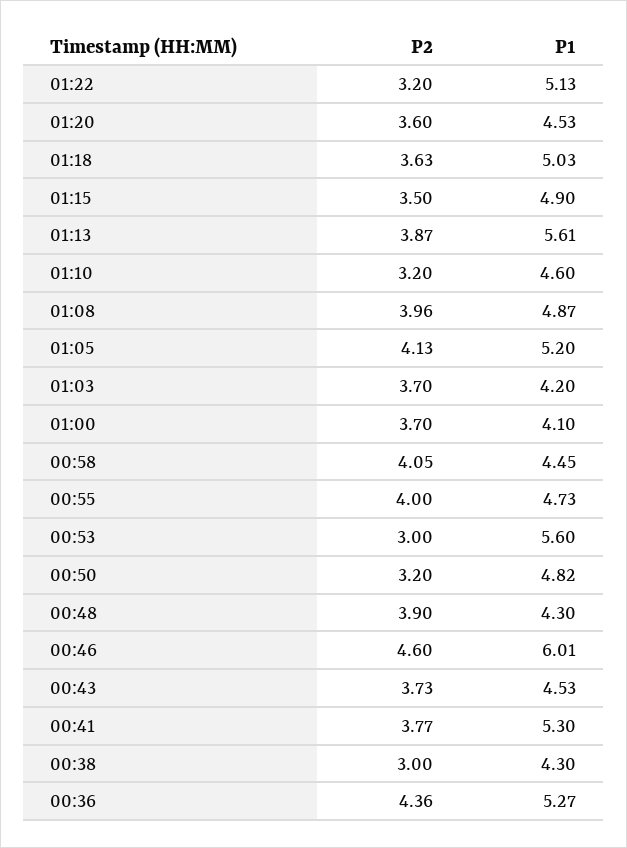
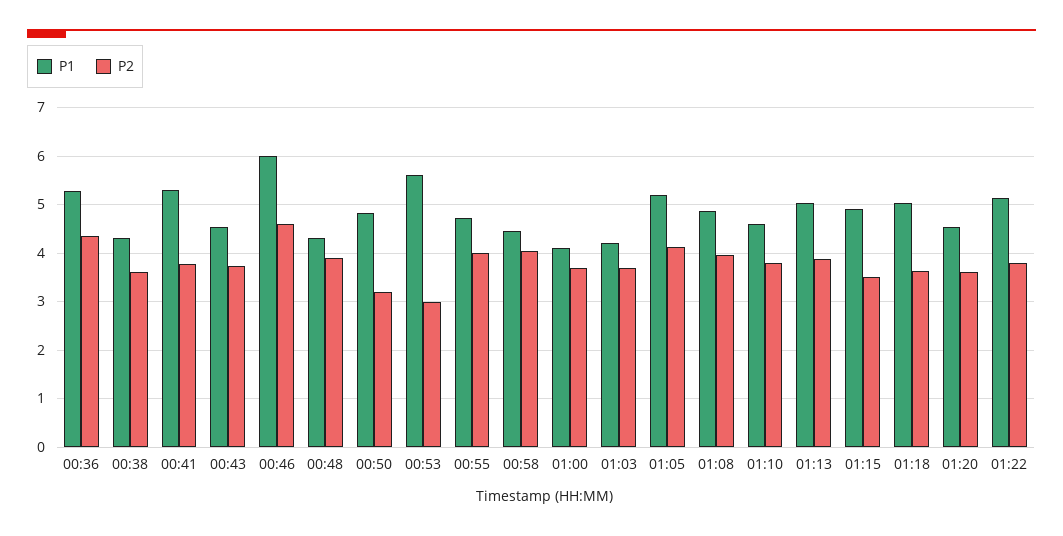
P2, 01:22: 3.2 -> 3.8
P1, 01:13: 5.61 -> 5
P2, 01:10: 3.2 -> 3.8
P2, 00:38: 3 -> 3.6

